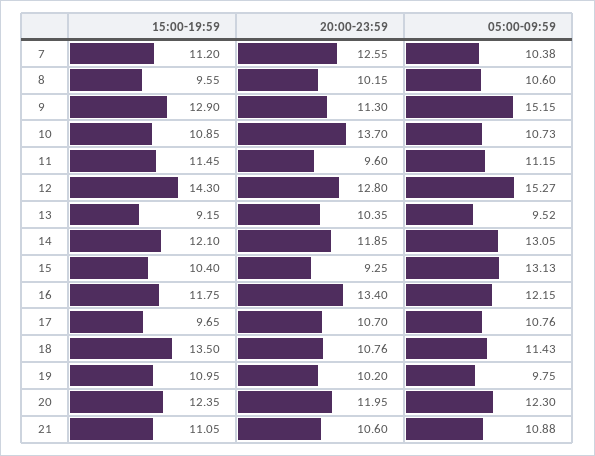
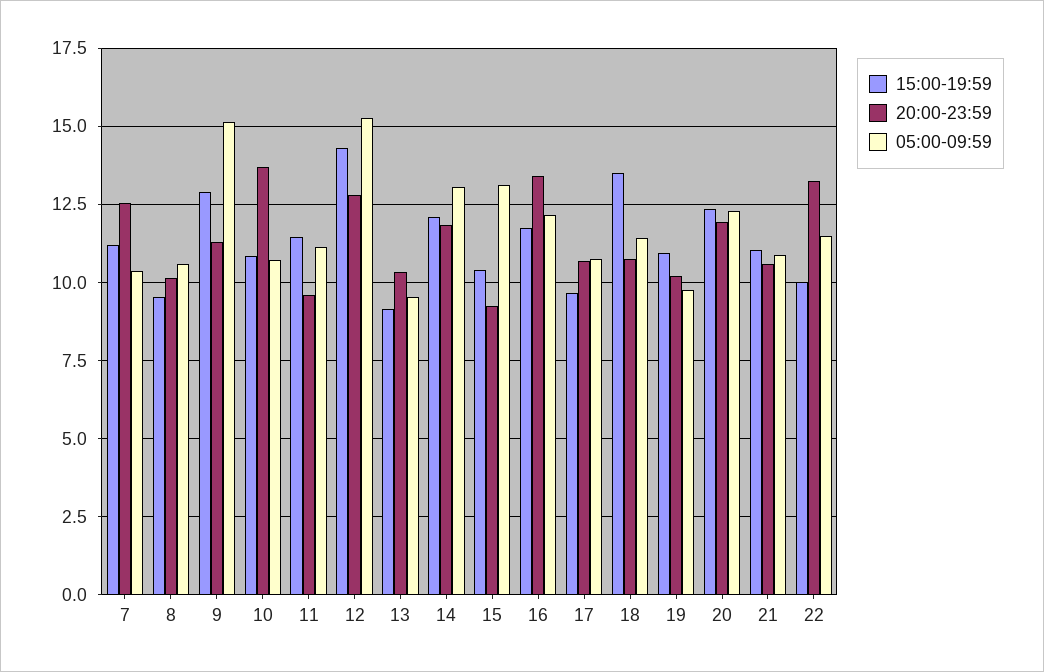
15:00-19:59, 22: none -> 10
20:00-23:59, 22: none -> 13.25
05:00-09:59, 22: none -> 11.5

